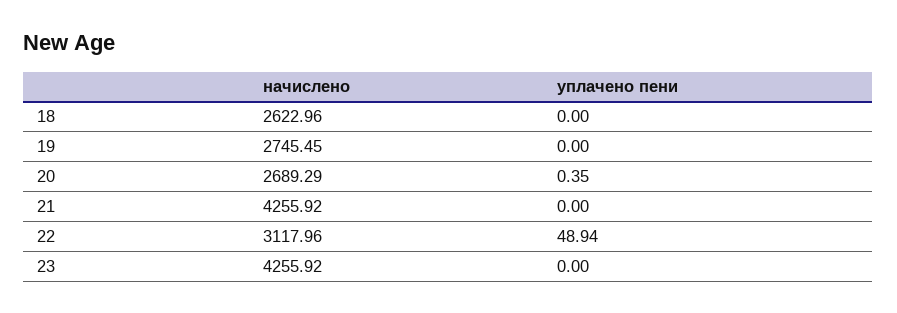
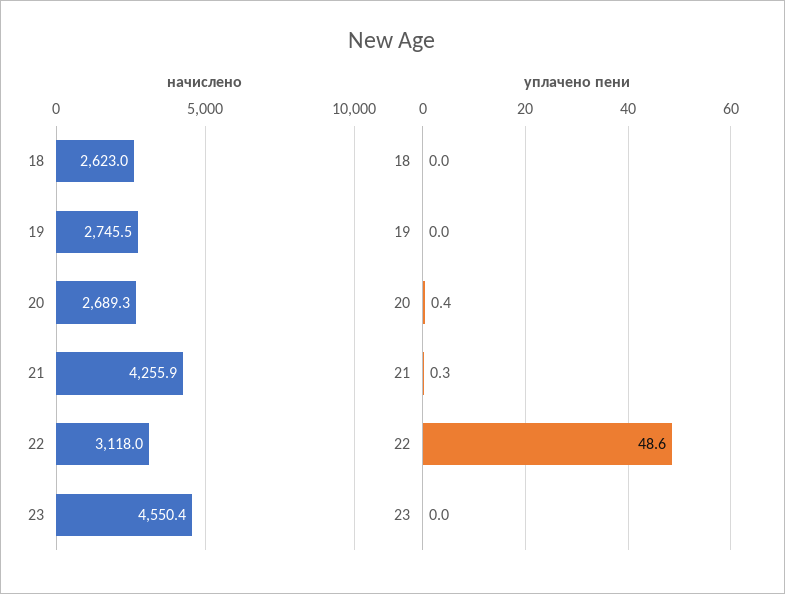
уплачено пени, 21: 0 -> 0.3
уплачено пени, 22: 48.94 -> 48.6
начислено, 23: 4255.92 -> 4550.4

